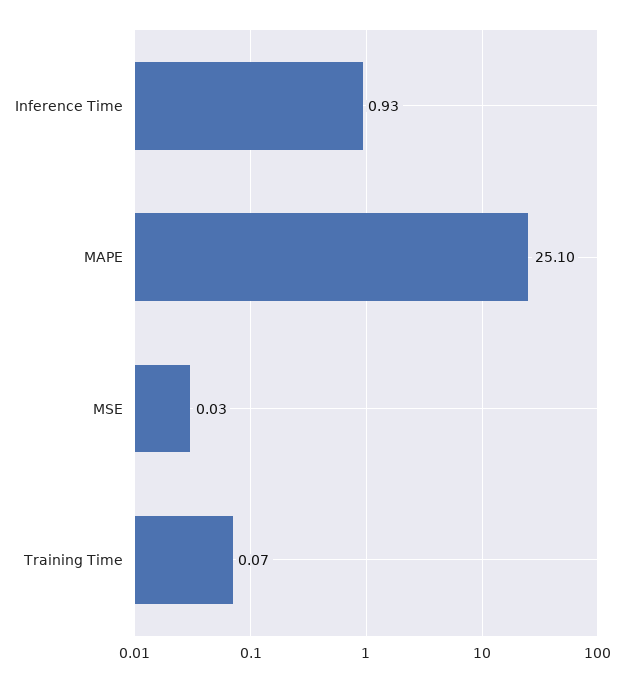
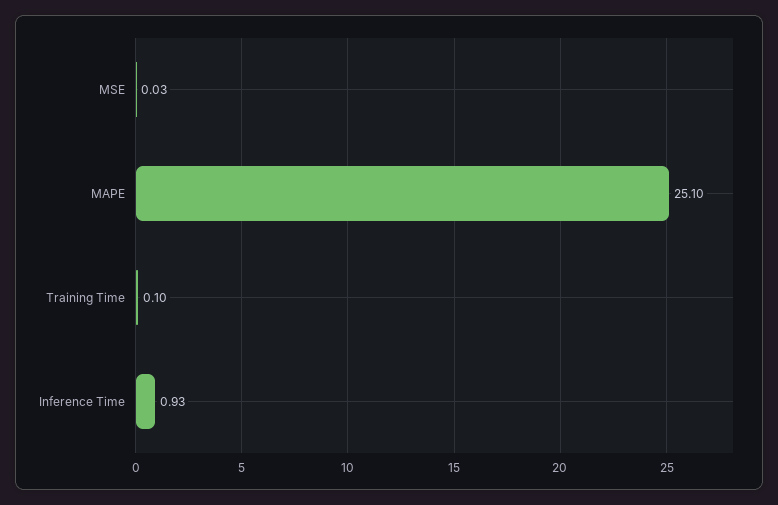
Training Time: 0.07 -> 0.1

